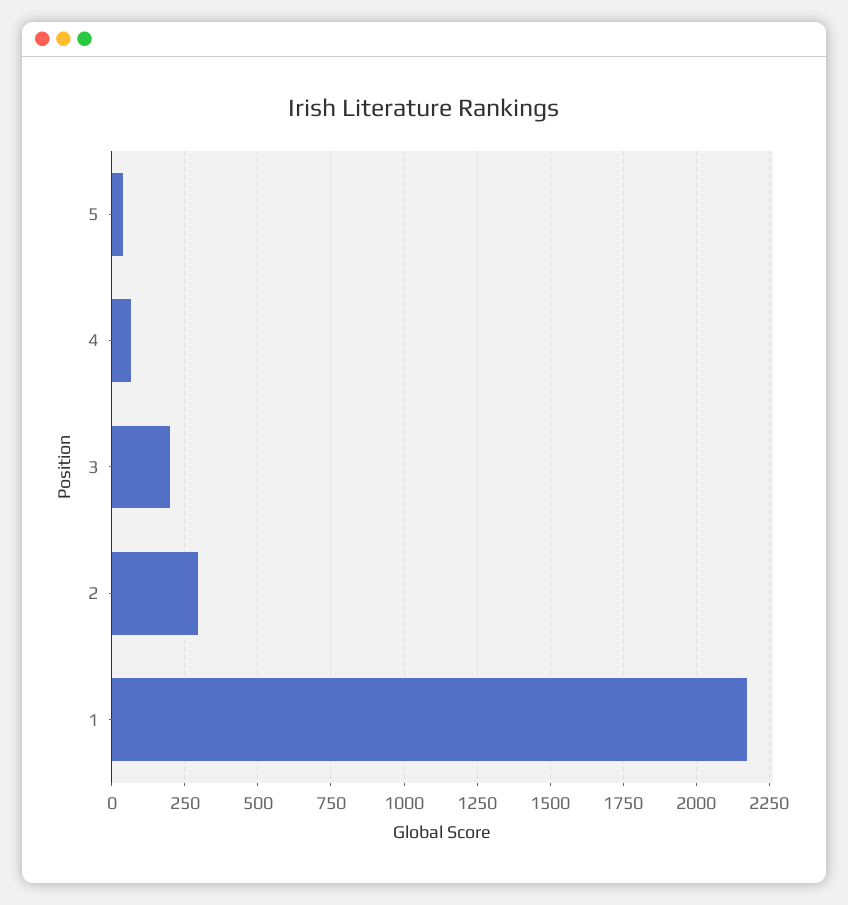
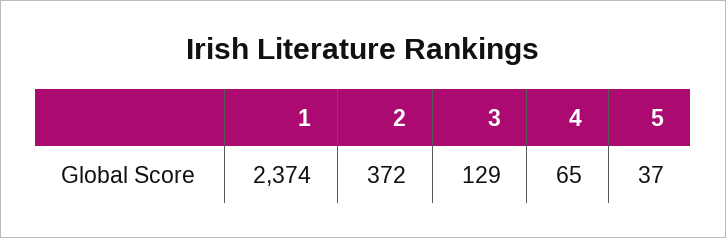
3: 200 -> 129
2: 300 -> 372
1: 2175 -> 2374

